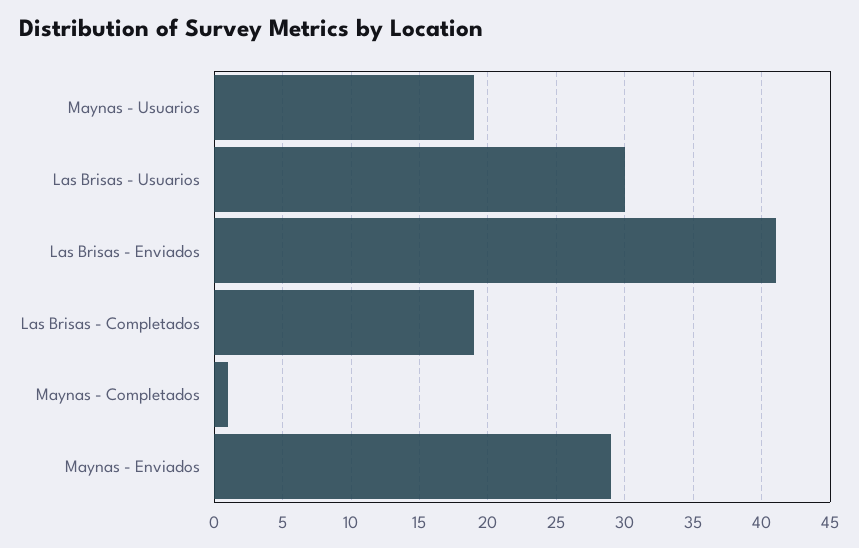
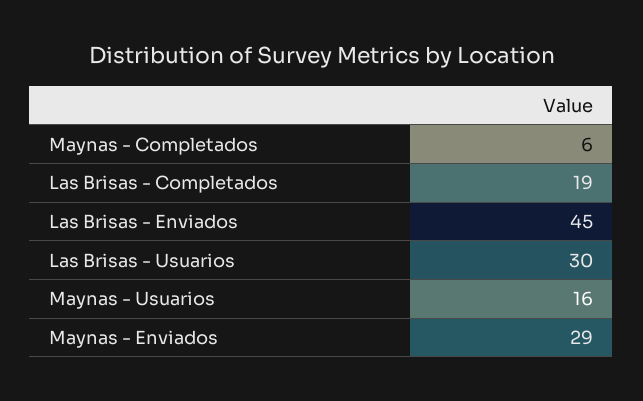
Maynas - Usuarios: 19 -> 16
Las Brisas - Enviados: 41 -> 45
Maynas - Completados: 1 -> 6

